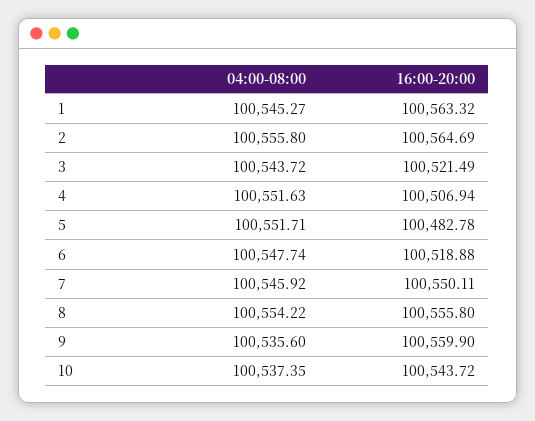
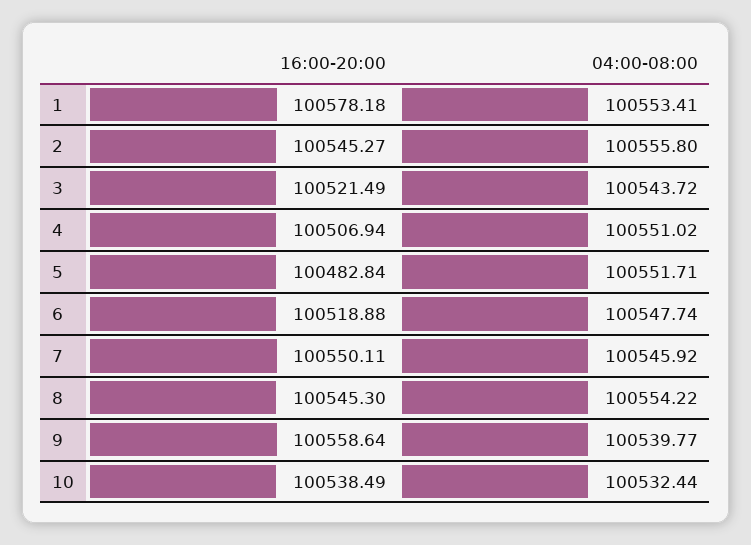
04:00-08:00, 1: 100545.27 -> 100553.41
16:00-20:00, 1: 100563.32 -> 100578.18
16:00-20:00, 2: 100564.69 -> 100545.27
04:00-08:00, 4: 100551.63 -> 100551.02
16:00-20:00, 5: 100482.78 -> 100482.84
16:00-20:00, 8: 100555.8 -> 100545.3
04:00-08:00, 9: 100535.6 -> 100539.77
16:00-20:00, 9: 100559.9 -> 100558.64
04:00-08:00, 10: 100537.35 -> 100532.44
16:00-20:00, 10: 100543.72 -> 100538.49

